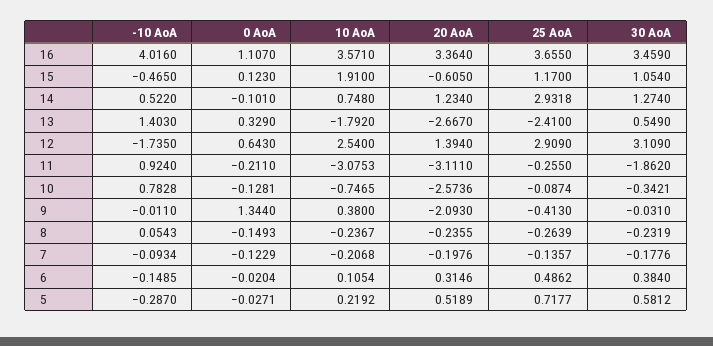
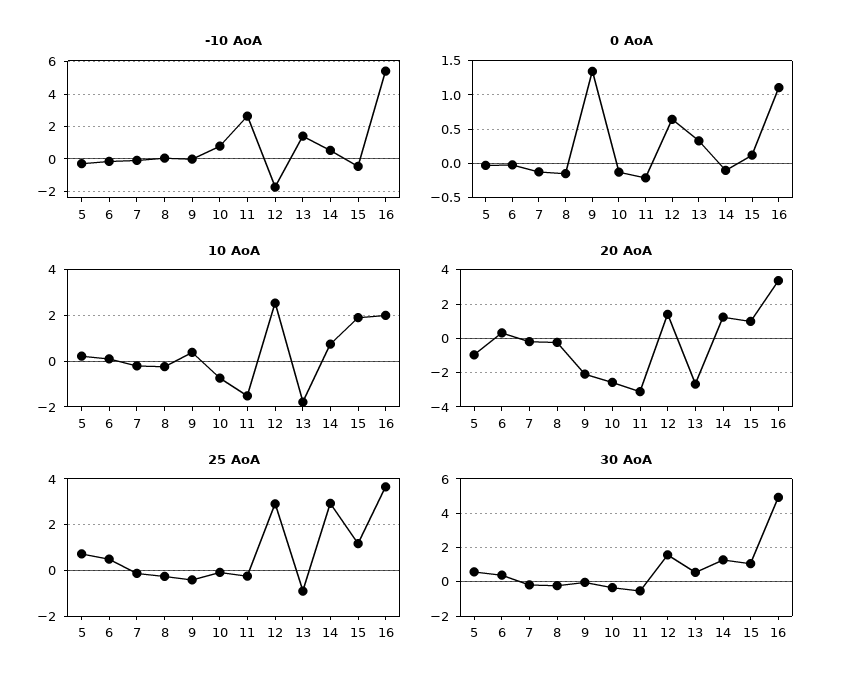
-10 AoA, 16: 4.016 -> 5.5
10 AoA, 16: 3.571 -> 2
30 AoA, 16: 3.459 -> 5
20 AoA, 15: -0.605 -> 1
25 AoA, 13: -2.41 -> -1
30 AoA, 12: 3.109 -> 1.5
-10 AoA, 11: 0.924 -> 2.5
10 AoA, 11: -3.0753 -> -1.5
30 AoA, 11: -1.862 -> -0.5
20 AoA, 5: 0.5189 -> -1

